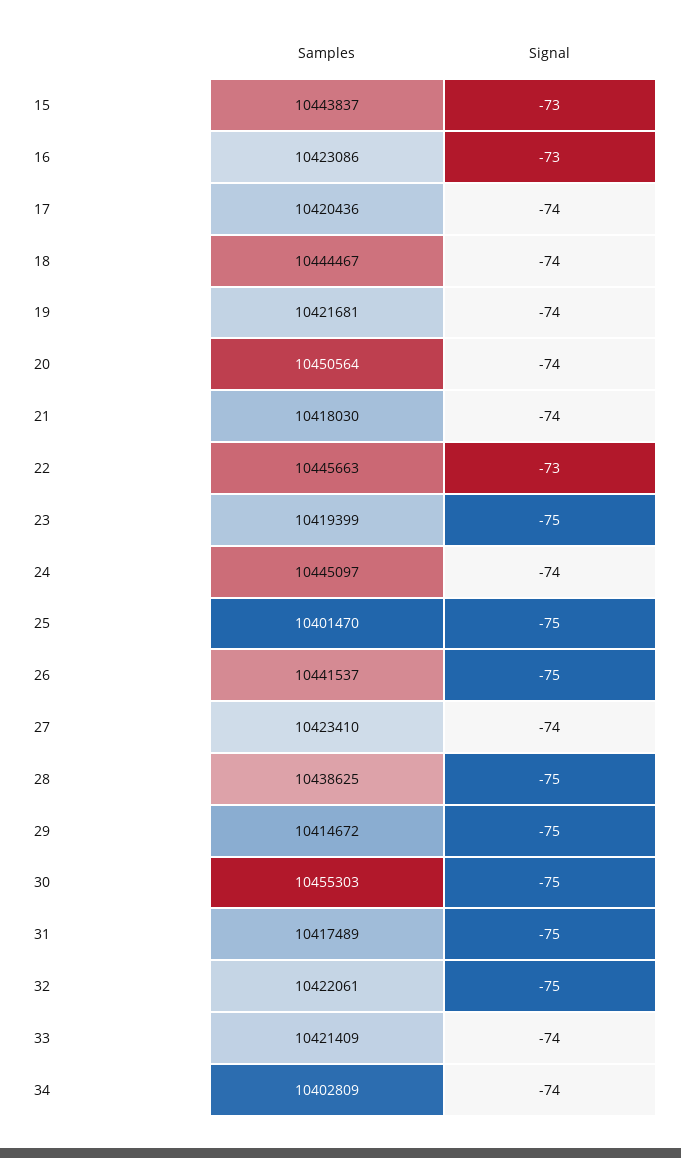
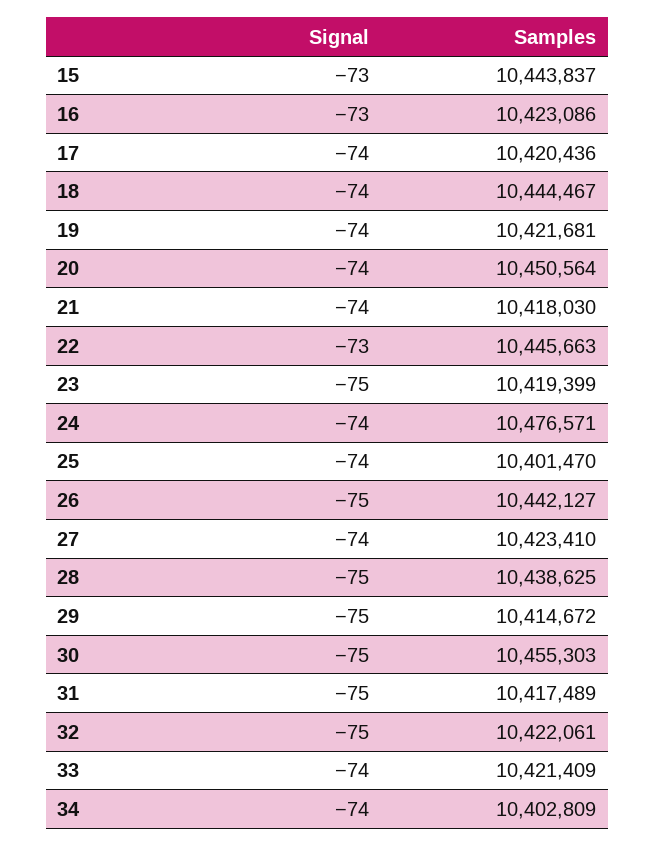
Samples, 24: 10445097 -> 10476571
Signal, 25: -75 -> -74
Samples, 26: 10441537 -> 10442127

